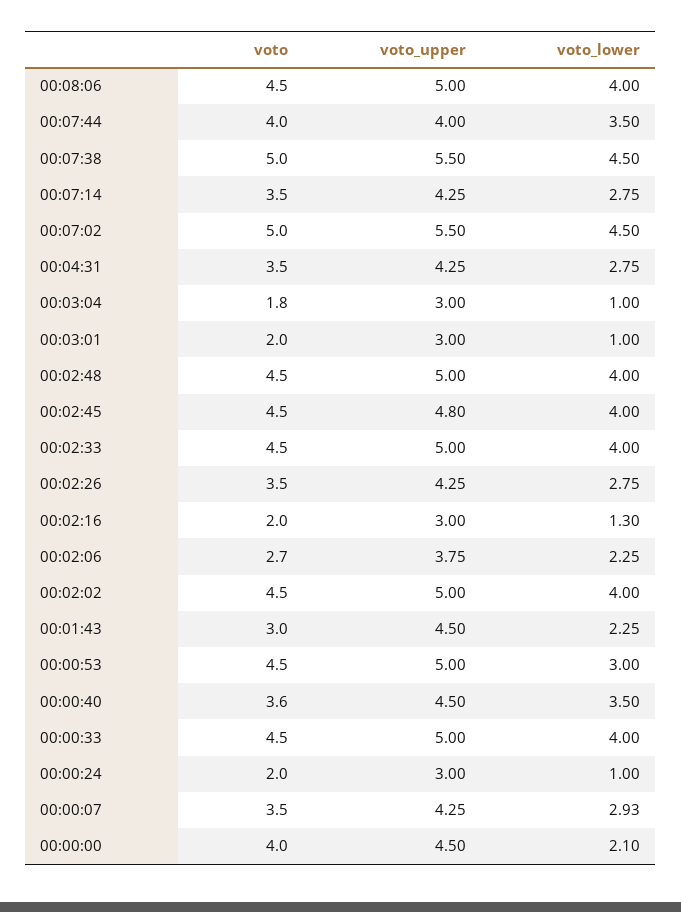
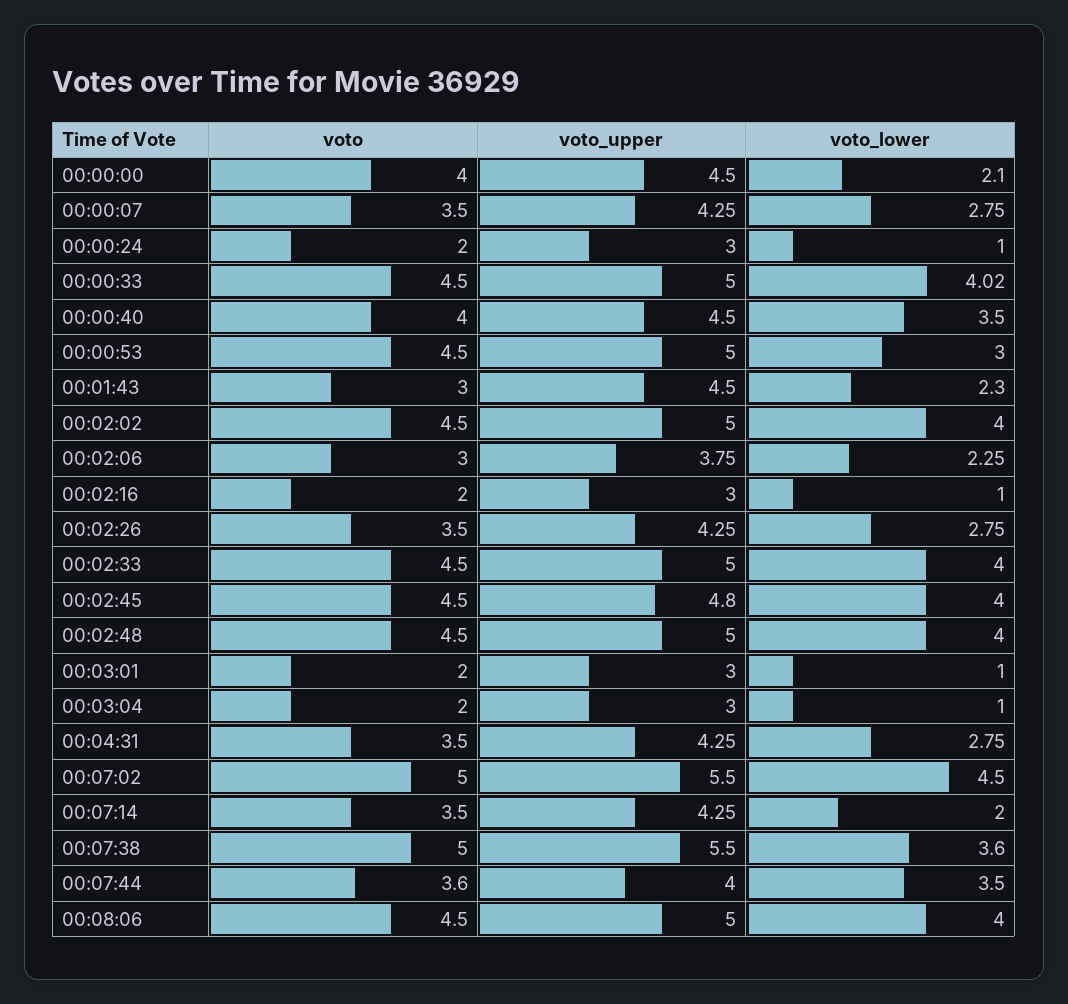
voto, 00:07:44: 4 -> 3.6
voto_lower, 00:07:38: 4.5 -> 3.6
voto_lower, 00:07:14: 2.75 -> 2
voto, 00:03:04: 1.8 -> 2
voto_lower, 00:02:16: 1.3 -> 1
voto, 00:02:06: 2.7 -> 3
voto_lower, 00:01:43: 2.25 -> 2.3
voto, 00:00:40: 3.6 -> 4
voto_lower, 00:00:33: 4 -> 4.02
voto_lower, 00:00:07: 2.93 -> 2.75

